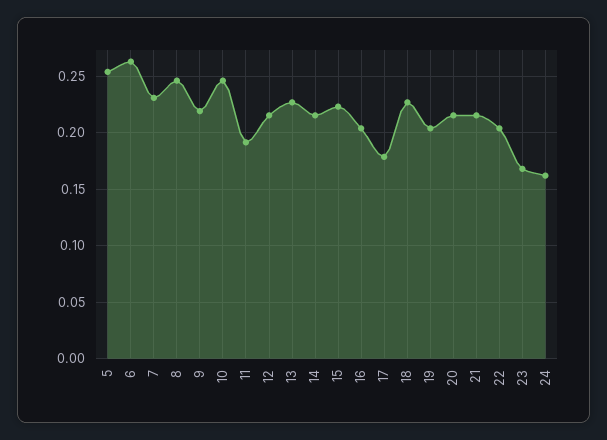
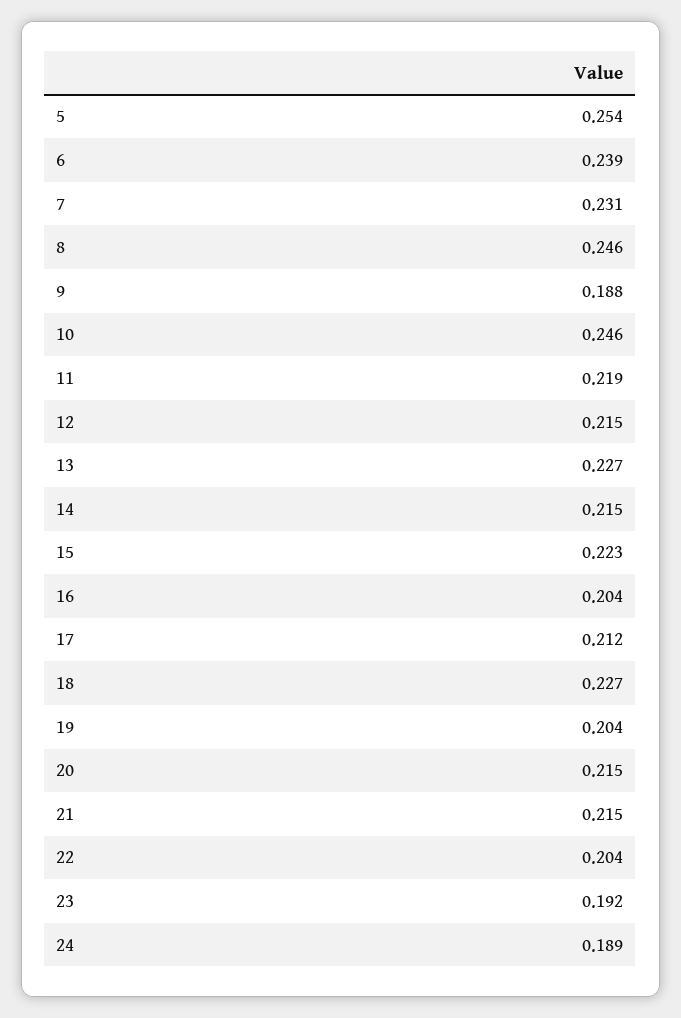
6: 0.26 -> 0.239
9: 0.22 -> 0.188
11: 0.19 -> 0.219
17: 0.18 -> 0.212
23: 0.17 -> 0.192
24: 0.16 -> 0.189

